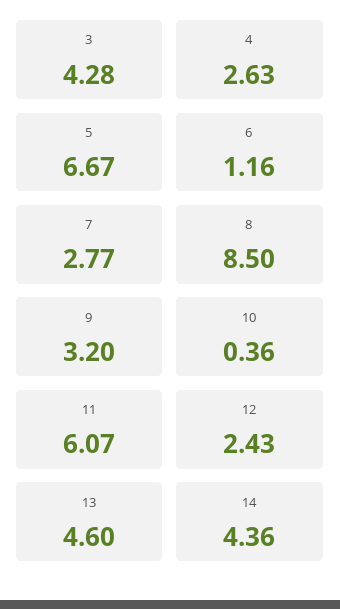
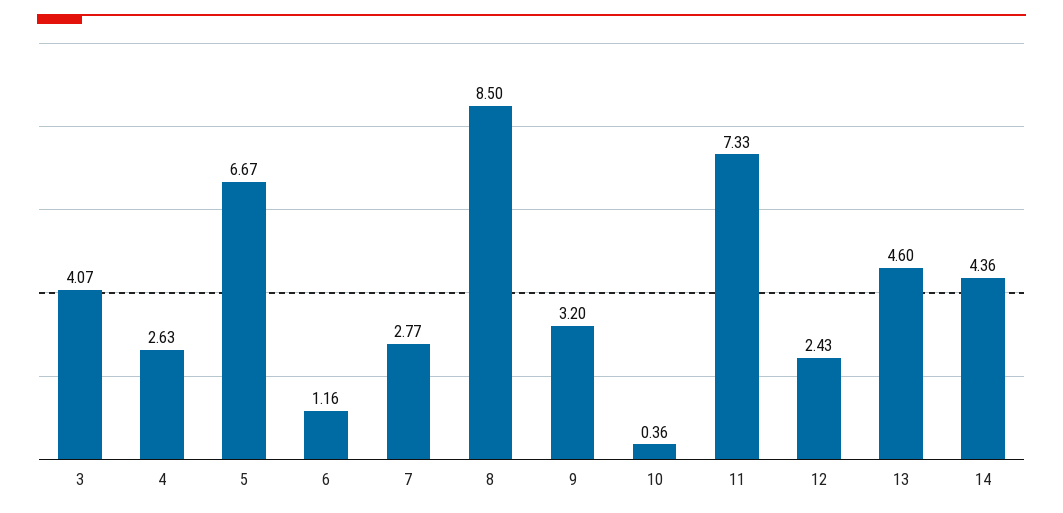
3: 4.28 -> 4.07
11: 6.07 -> 7.33

